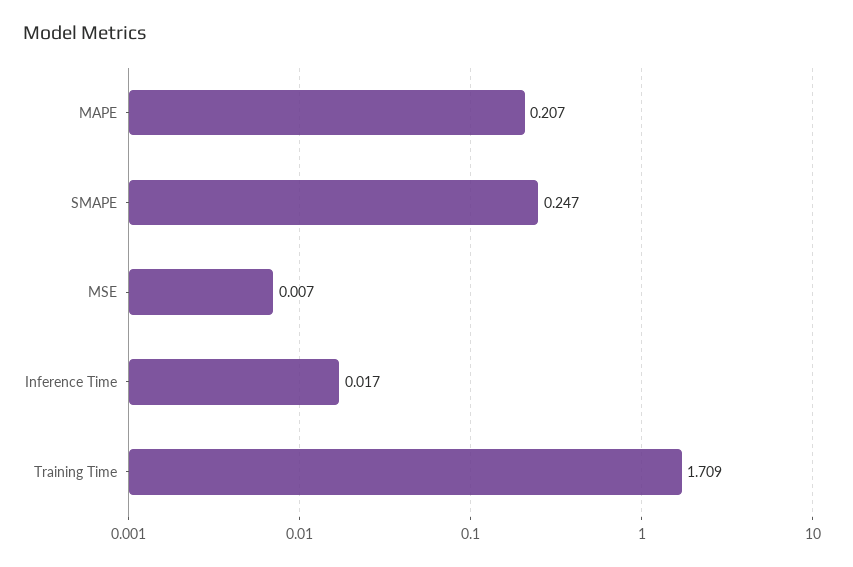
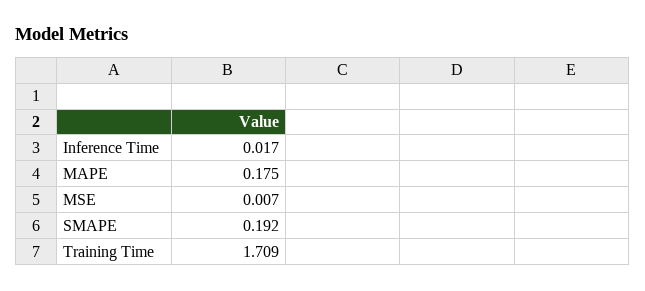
MAPE: 0.207 -> 0.175
SMAPE: 0.247 -> 0.192

